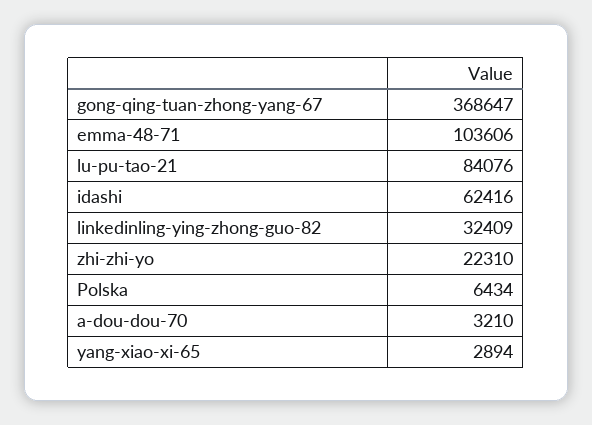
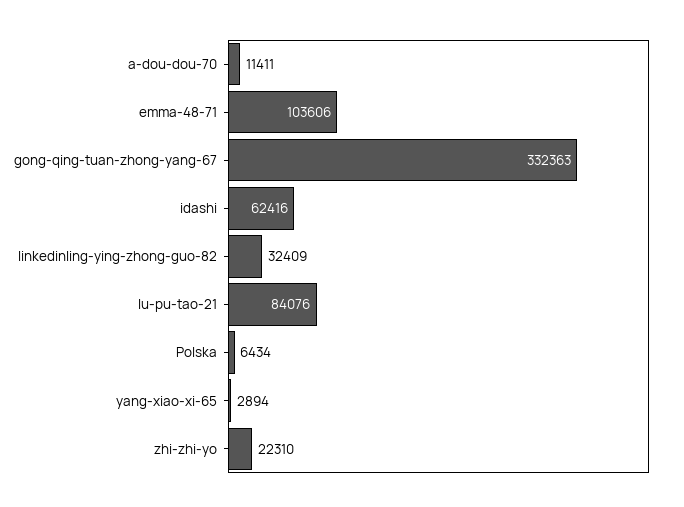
gong-qing-tuan-zhong-yang-67: 368647 -> 332363
a-dou-dou-70: 3210 -> 11411

